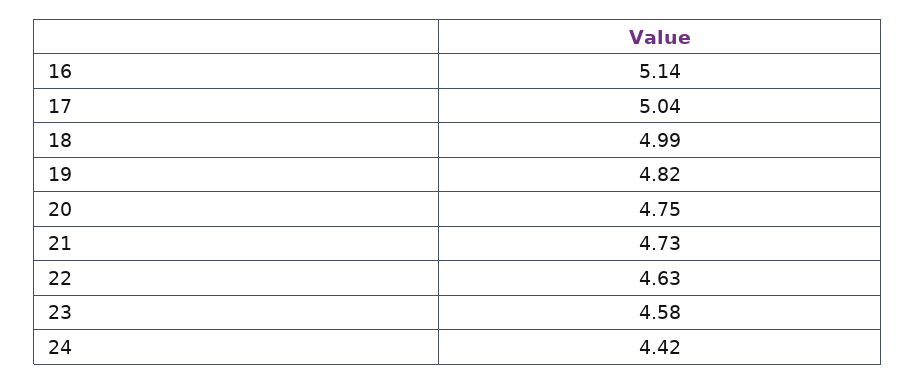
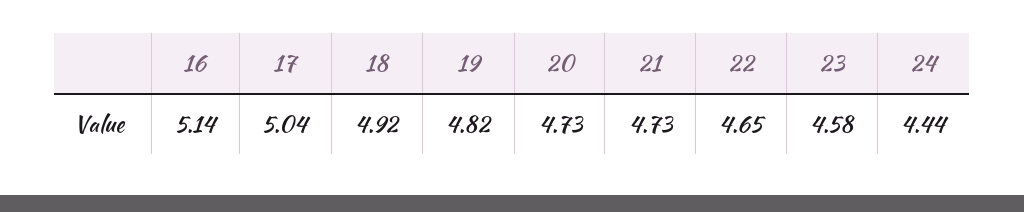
18: 4.99 -> 4.92
20: 4.75 -> 4.73
22: 4.63 -> 4.65
24: 4.42 -> 4.44

